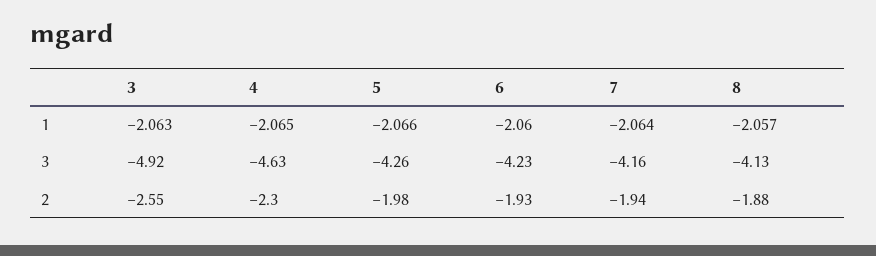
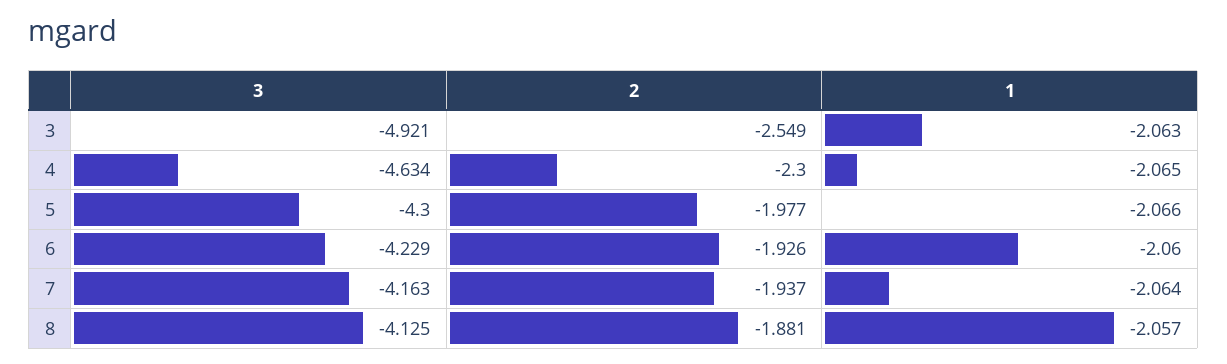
5, 3: -4.26 -> -4.3

